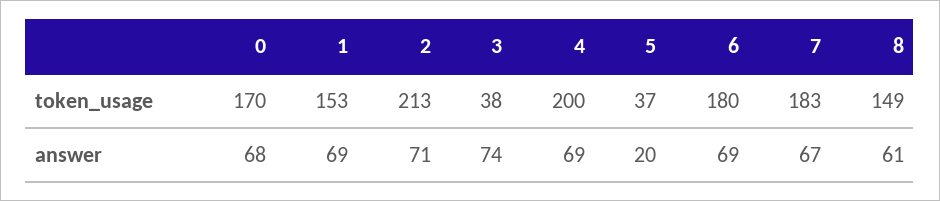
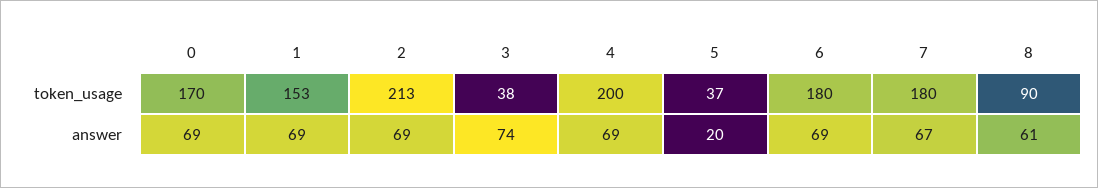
7, token_usage: 183 -> 180
8, token_usage: 149 -> 90
0, answer: 68 -> 69
2, answer: 71 -> 69

